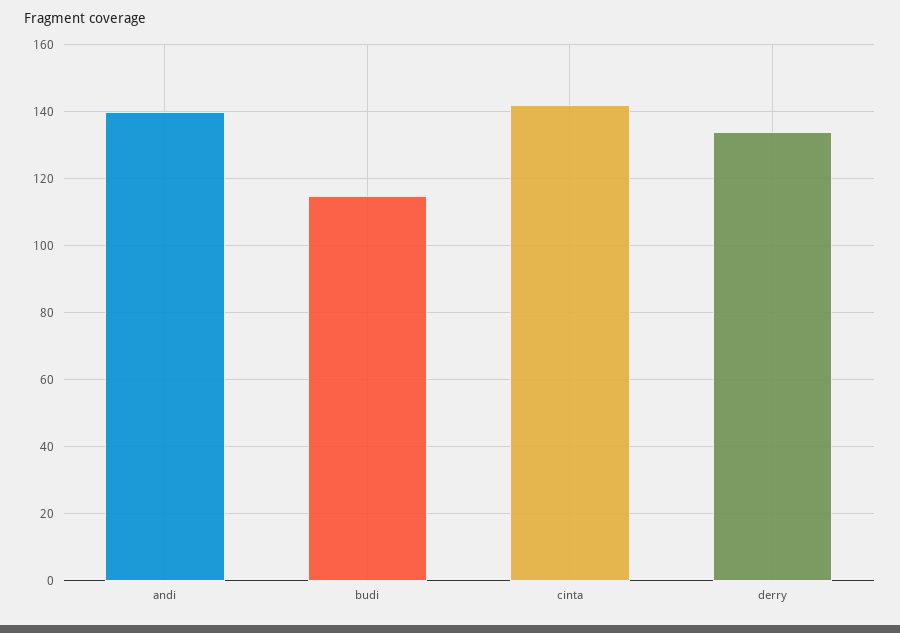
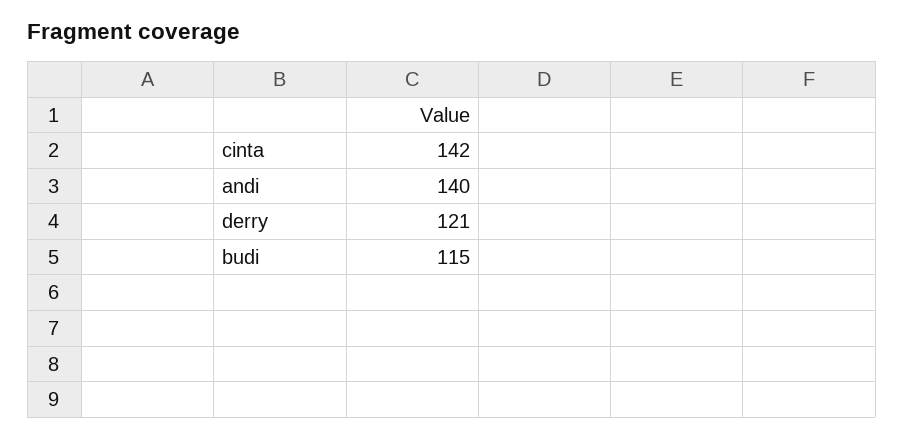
derry: 135 -> 121

